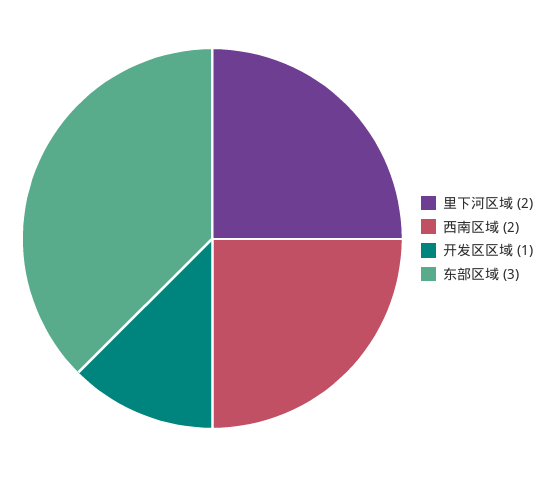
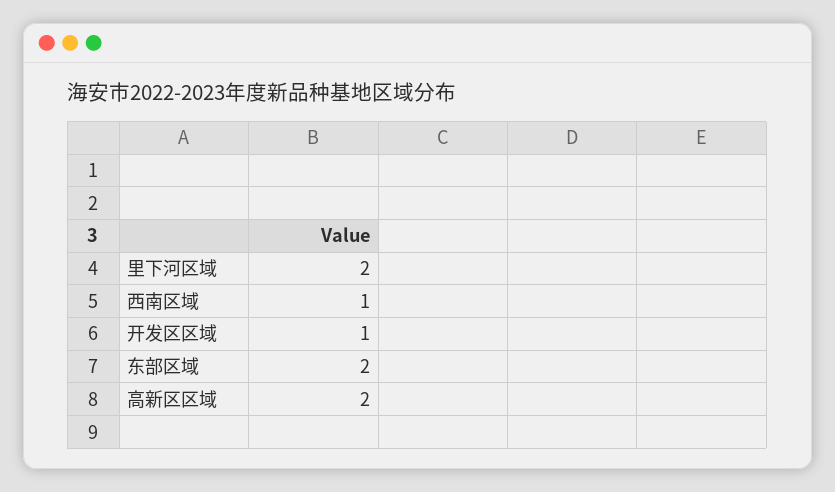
西南区域: 2 -> 1
东部区域: 3 -> 2
高新区区域: none -> 2

